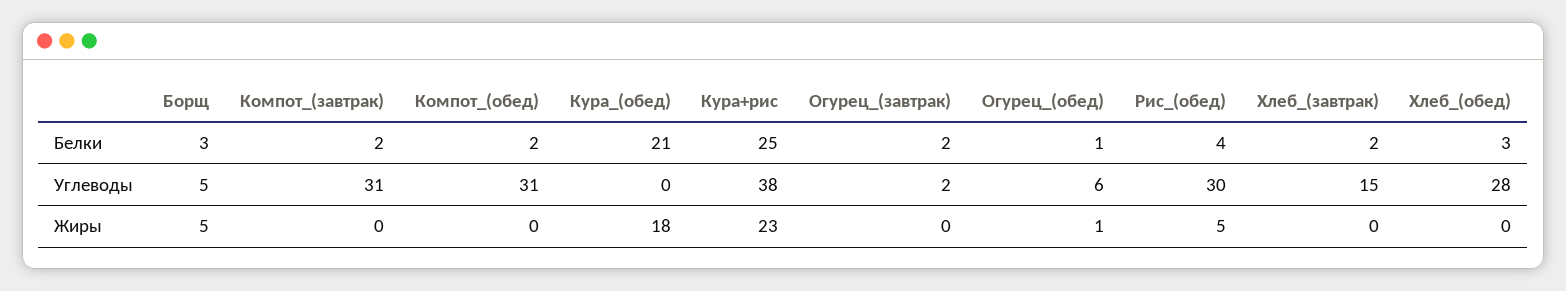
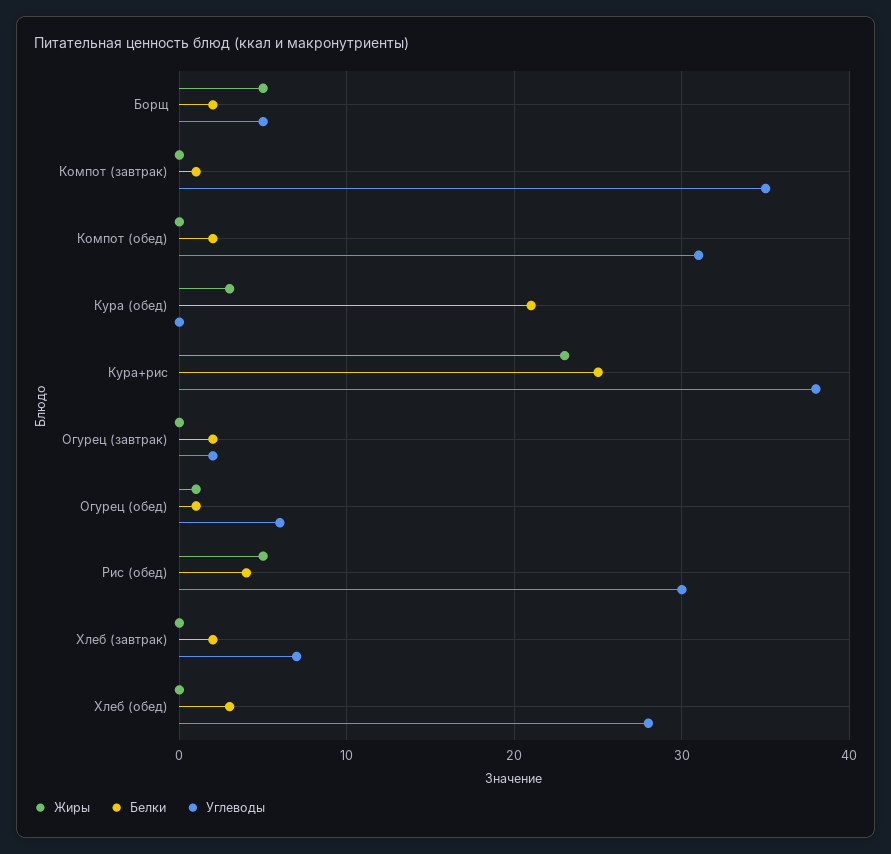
Белки, Борщ: 3 -> 2
Белки, Компот_(завтрак): 2 -> 1
Углеводы, Компот_(завтрак): 31 -> 35
Углеводы, Хлеб_(завтрак): 15 -> 7
Жиры, Кура_(обед): 18 -> 3

